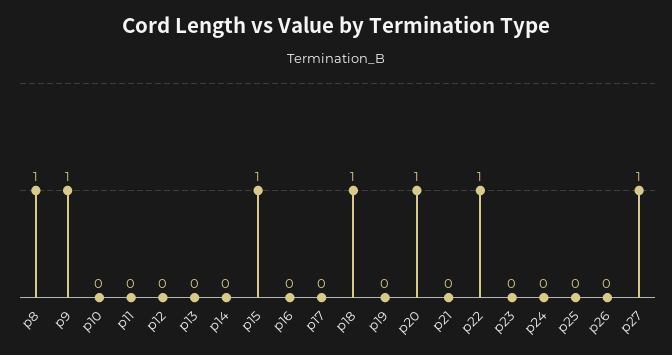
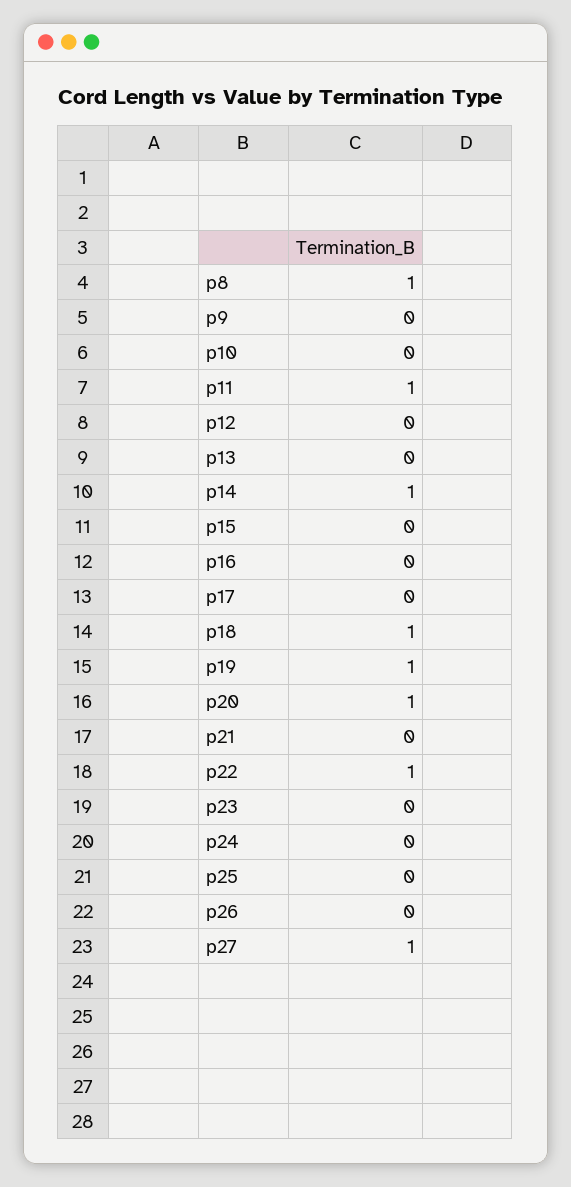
p9: 1 -> 0
p11: 0 -> 1
p14: 0 -> 1
p15: 1 -> 0
p19: 0 -> 1

